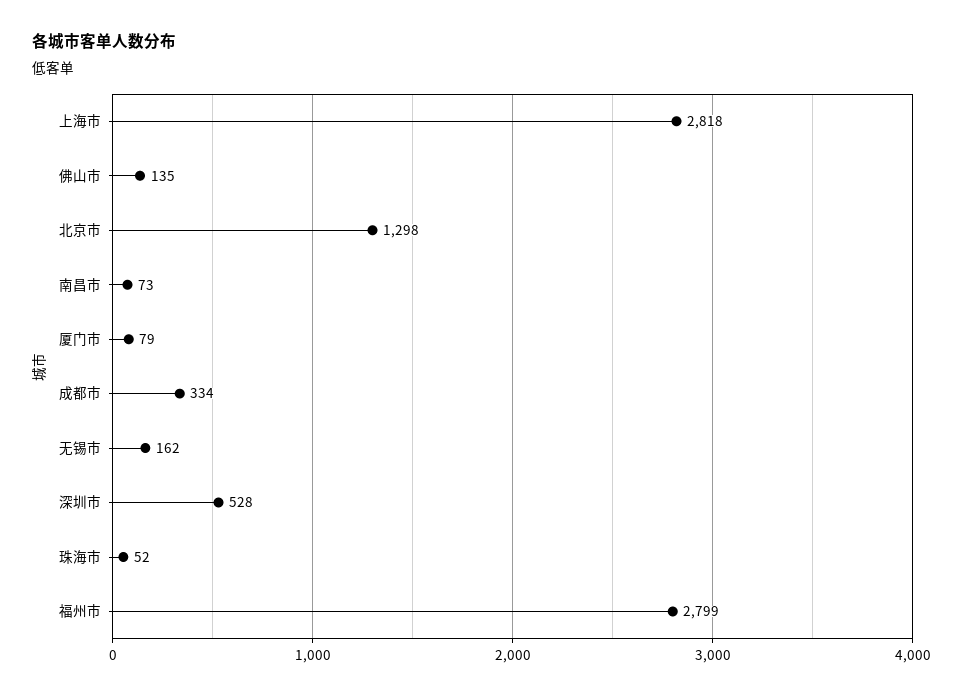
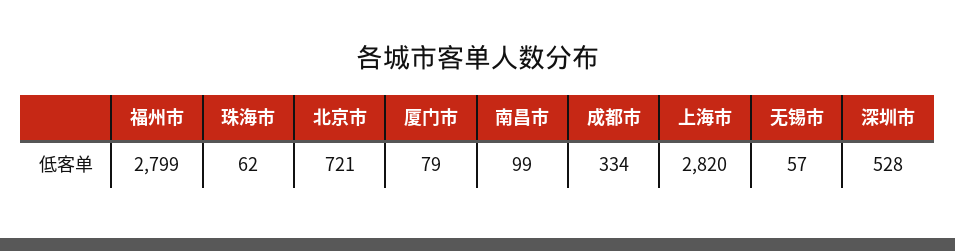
上海市: 2818 -> 2820
佛山市: 135 -> none
北京市: 1298 -> 721
南昌市: 73 -> 99
无锡市: 162 -> 57
珠海市: 52 -> 62

